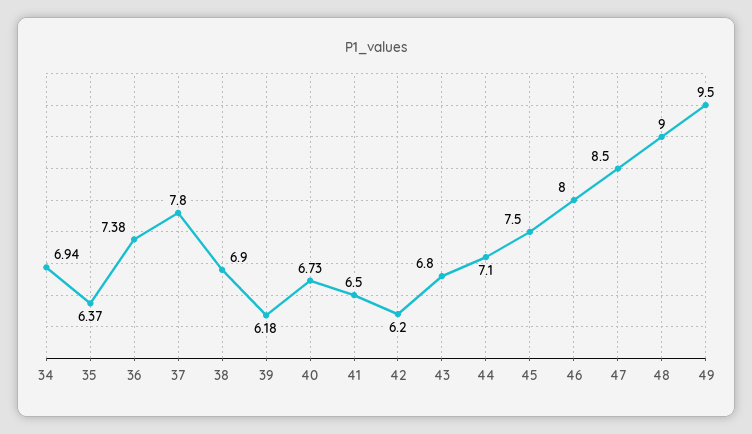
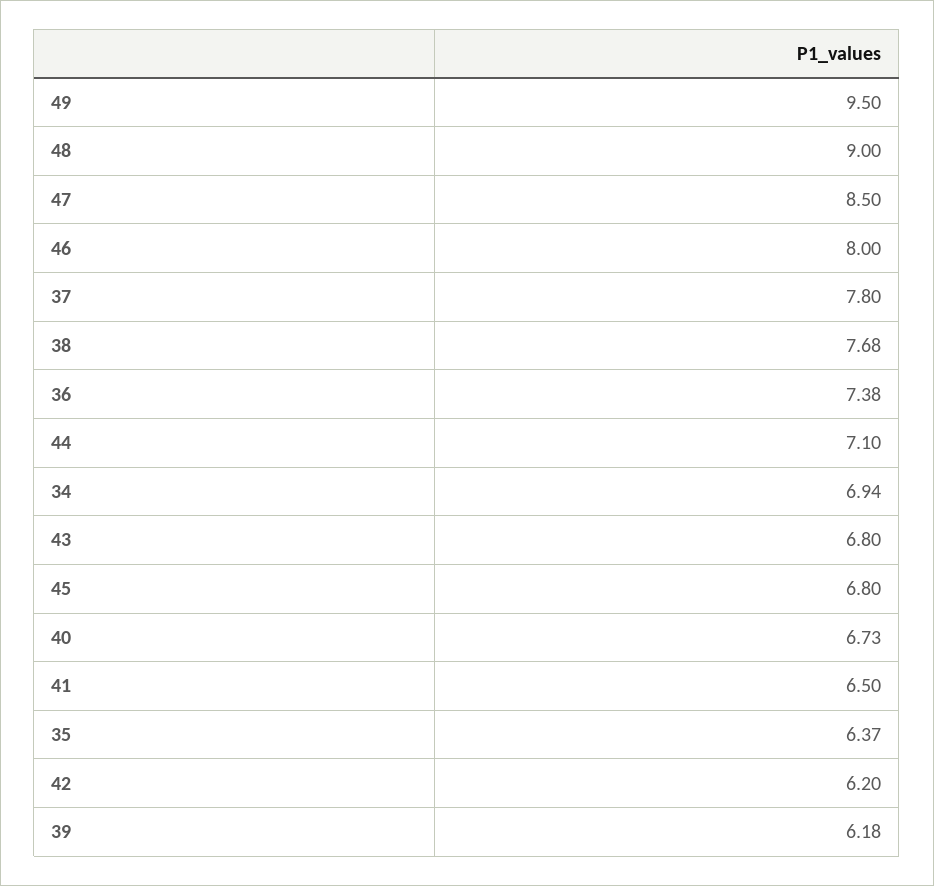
38: 6.9 -> 7.68
45: 7.5 -> 6.8

